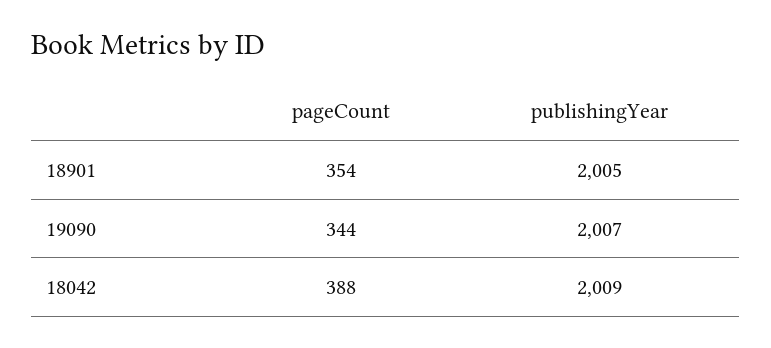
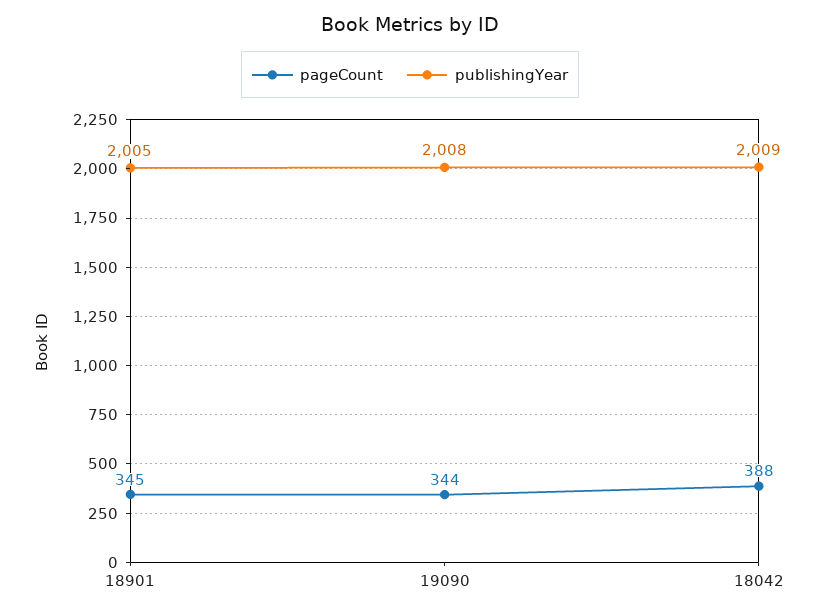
pageCount, 18901: 354 -> 345
publishingYear, 19090: 2007 -> 2008

